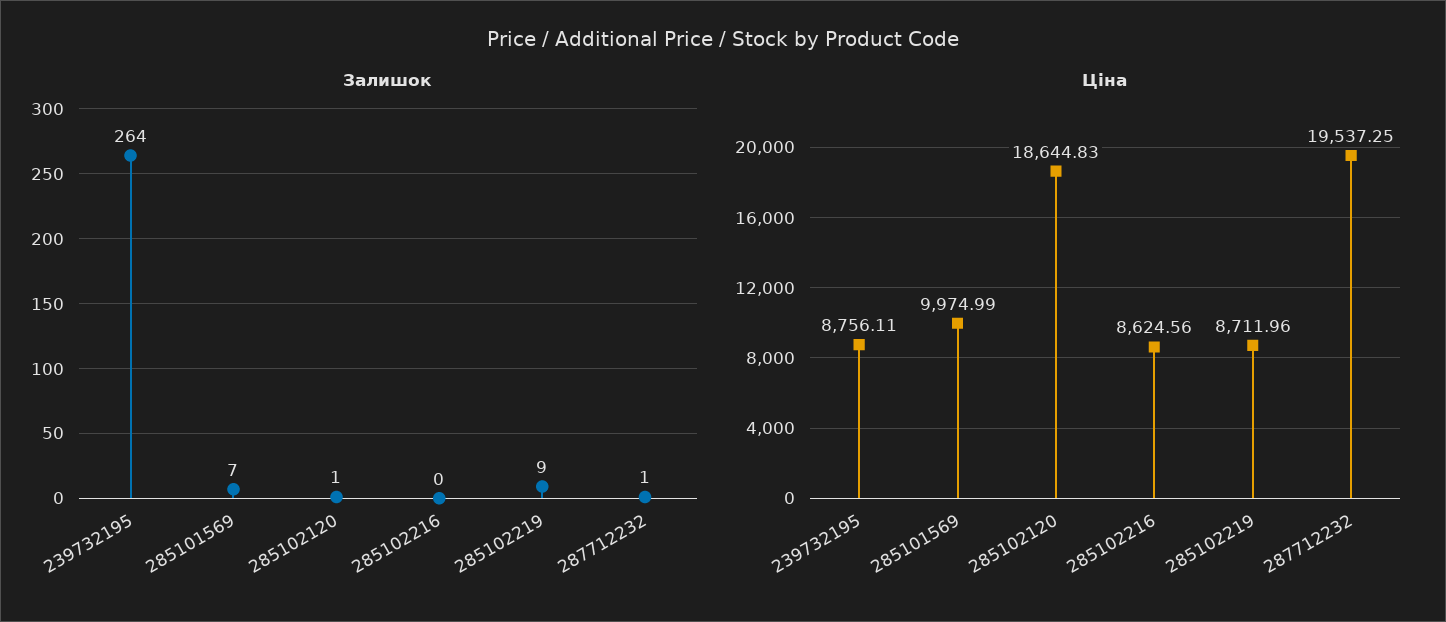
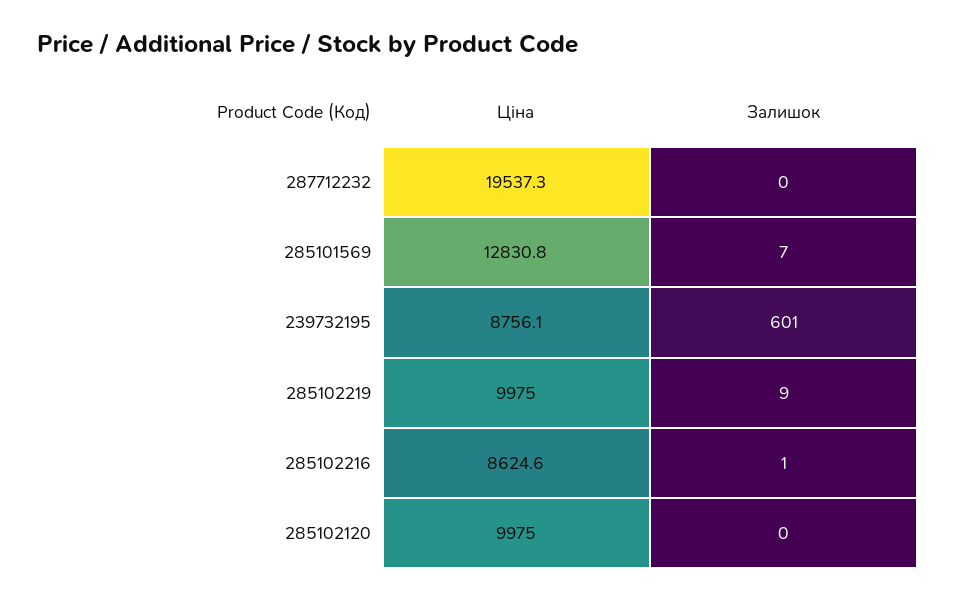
Залишок, 239732195: 264 -> 601
Залишок, 285102120: 1 -> 0
Залишок, 285102216: 0 -> 1
Залишок, 287712232: 1 -> 0
Ціна, 285101569: 9974.99 -> 12830.8
Ціна, 285102120: 18644.83 -> 9975
Ціна, 285102219: 8711.96 -> 9975

